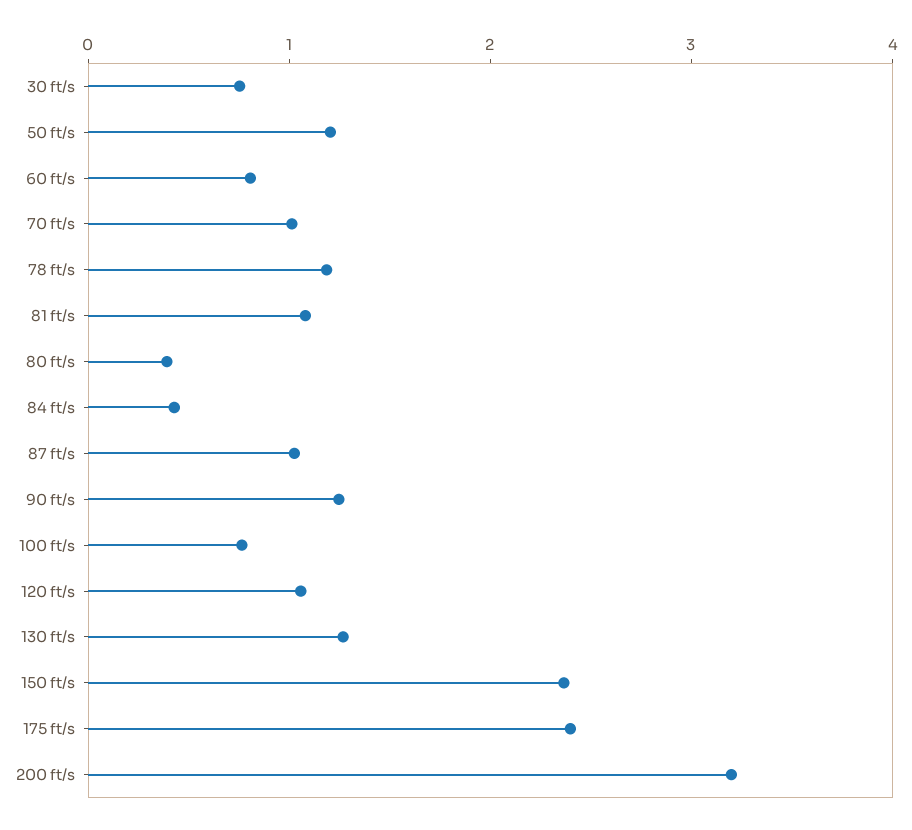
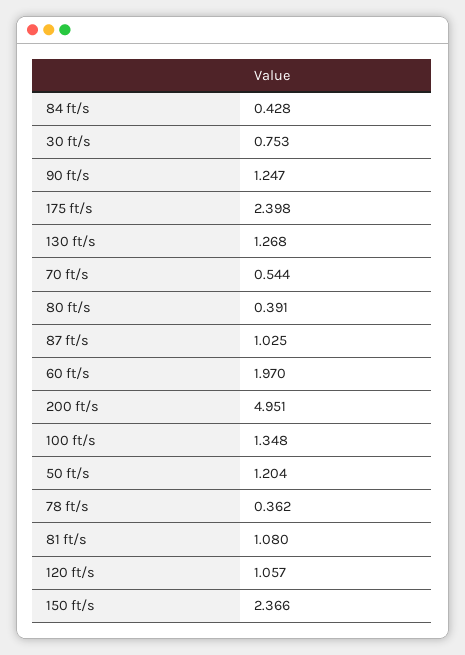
60 ft/s: 0.8 -> 1.97
70 ft/s: 1 -> 0.544
78 ft/s: 1.2 -> 0.362
100 ft/s: 0.8 -> 1.348
200 ft/s: 3.2 -> 4.951

